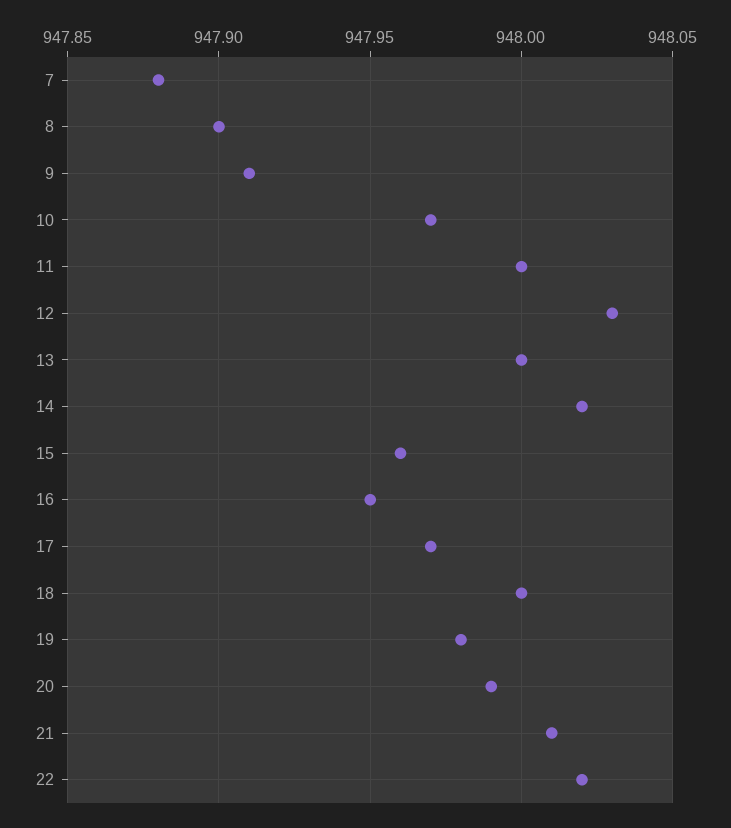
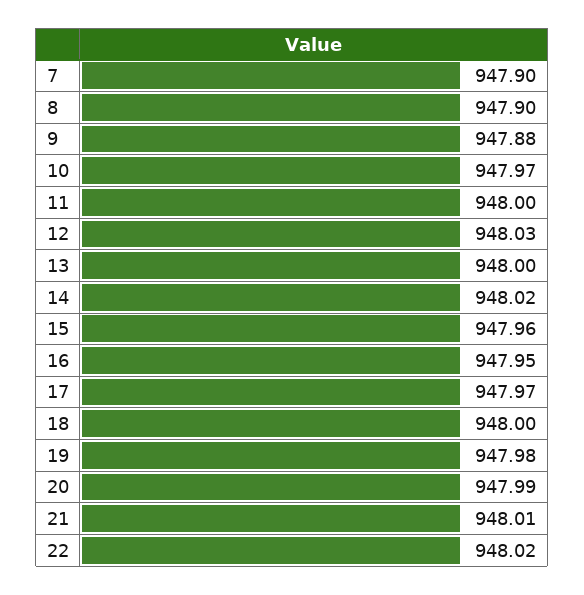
7: 947.88 -> 947.9
9: 947.91 -> 947.88

